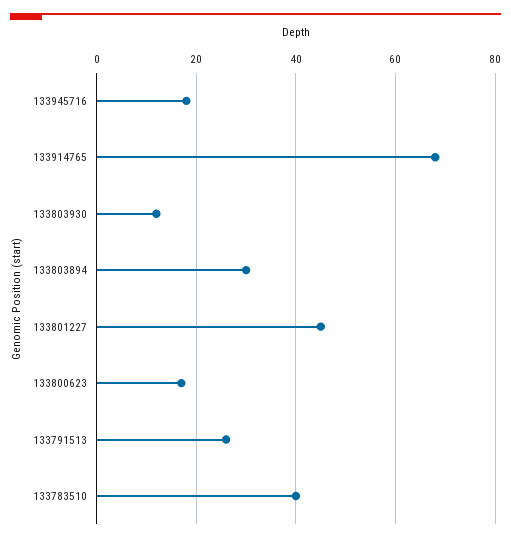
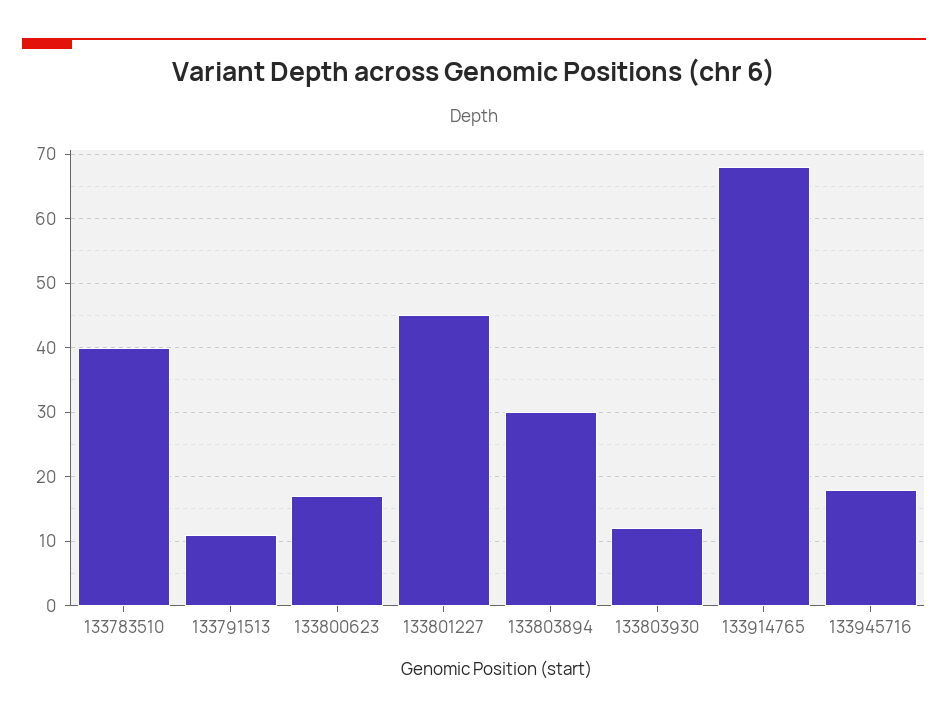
133791513: 25 -> 11

